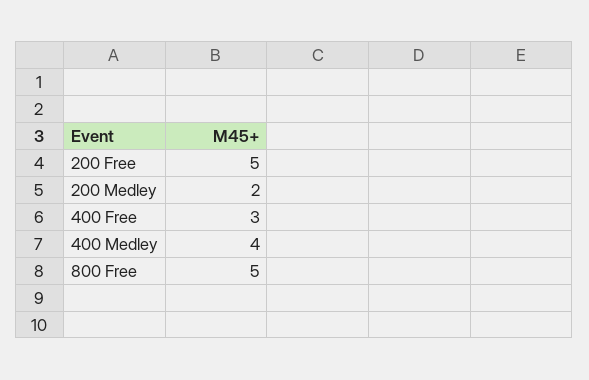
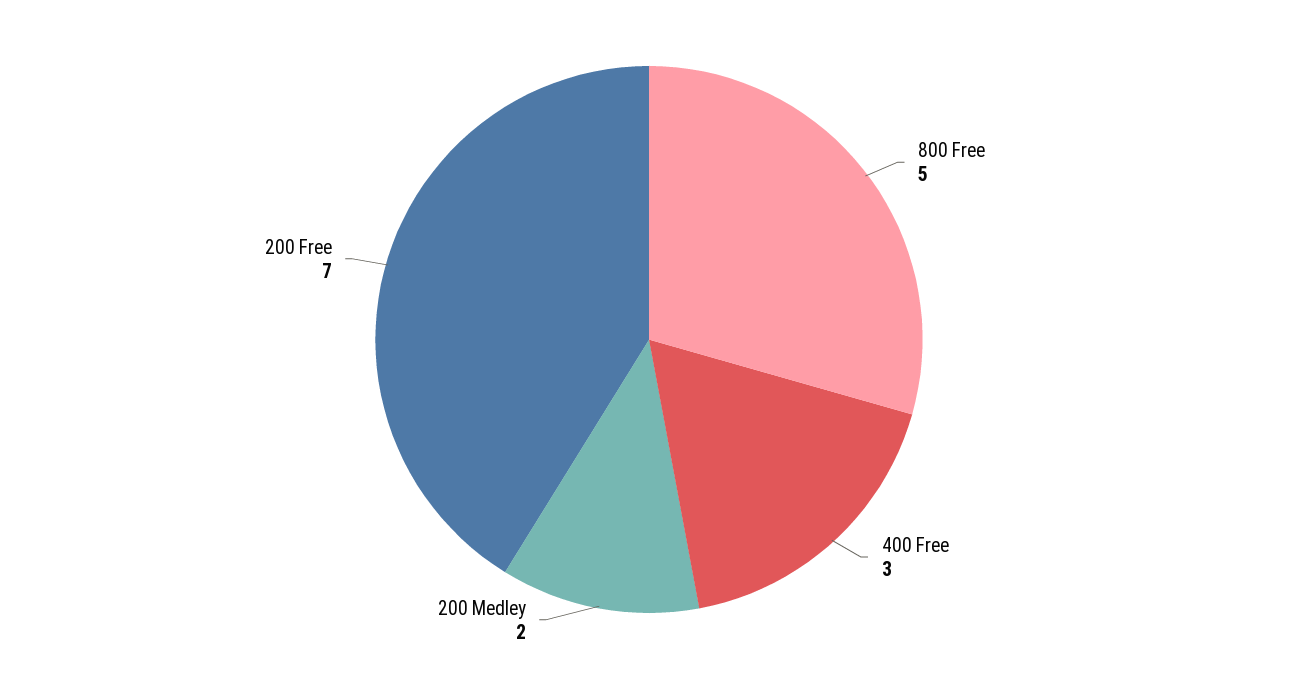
200 Free: 5 -> 7
400 Medley: 4 -> none

